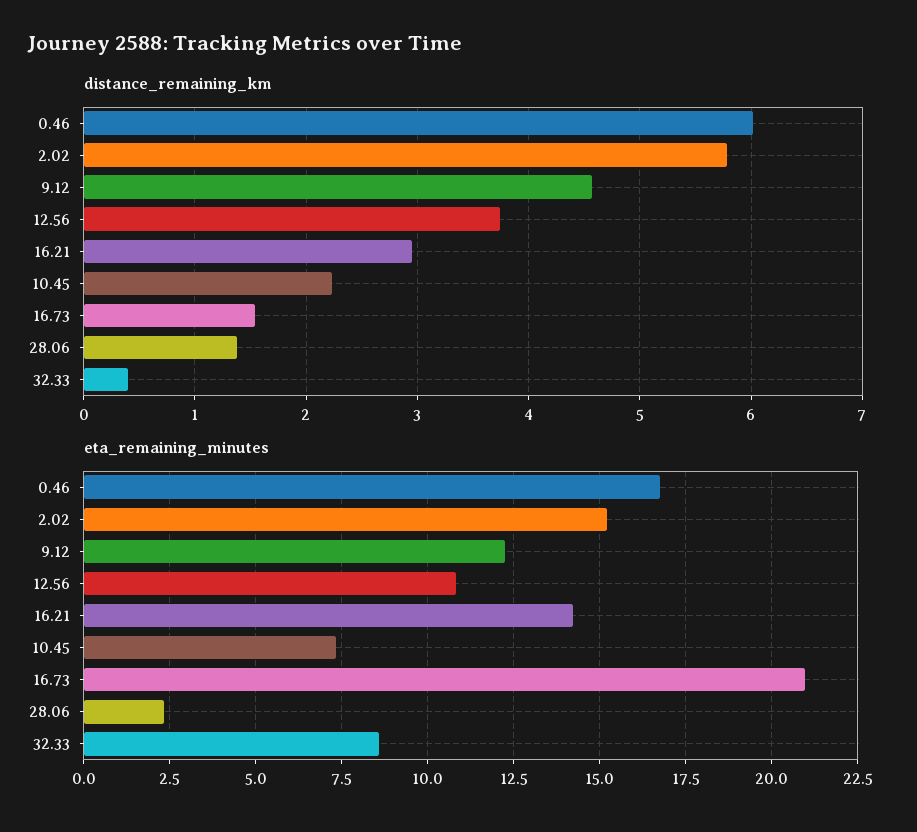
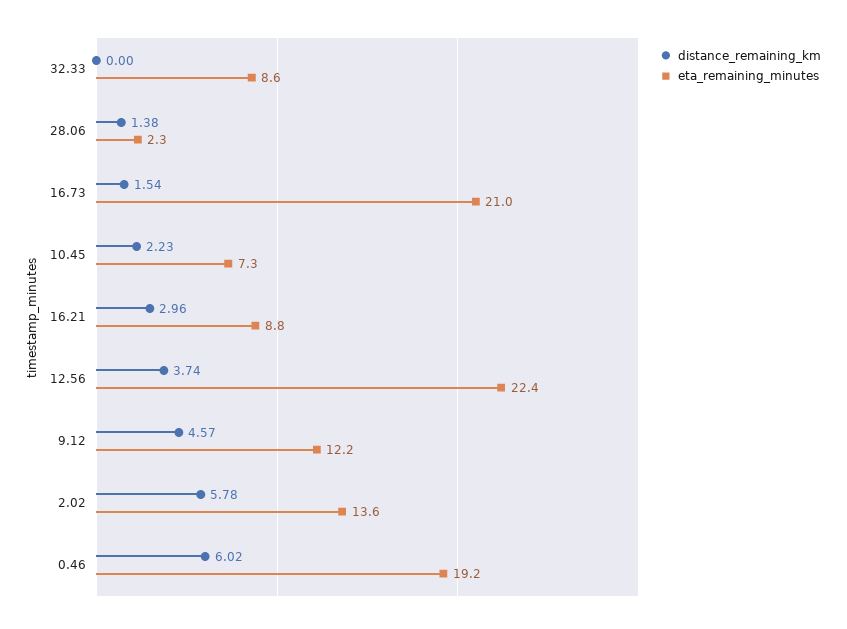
distance_remaining_km, 32.33: 0.4 -> 0
eta_remaining_minutes, 0.46: 16.75 -> 19.2
eta_remaining_minutes, 2.02: 15.25 -> 13.6
eta_remaining_minutes, 12.56: 10.75 -> 22.4
eta_remaining_minutes, 16.21: 14.25 -> 8.8

